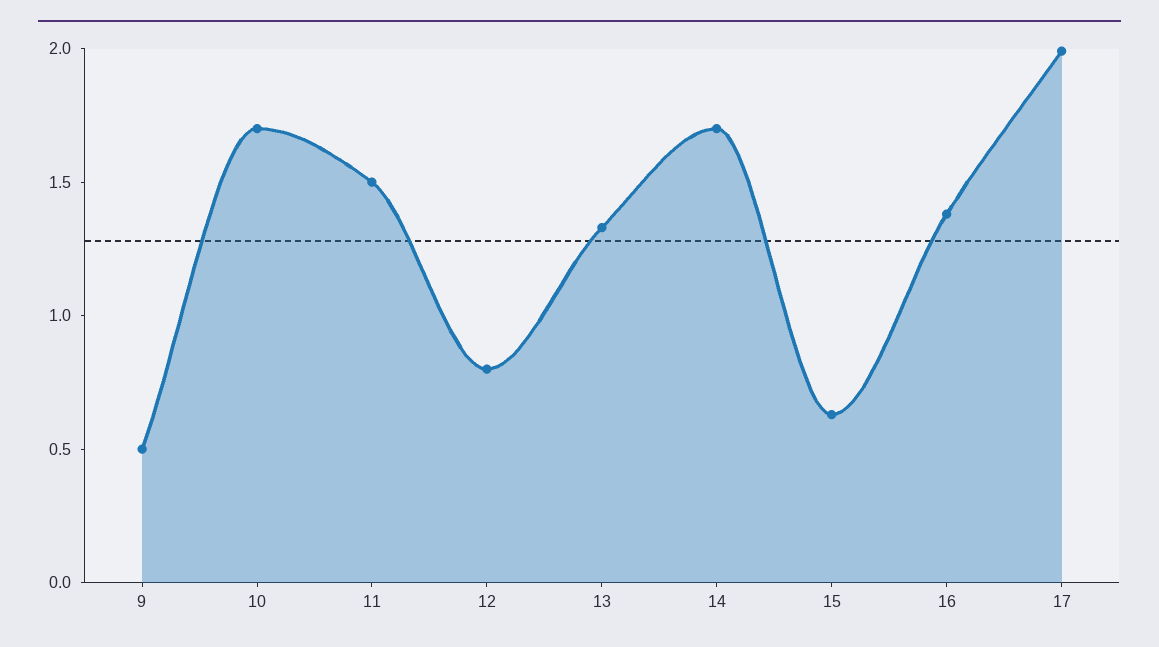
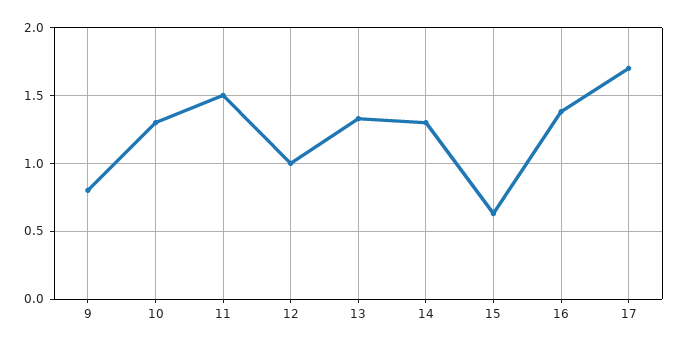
9: 0.5 -> 0.8
10: 1.7 -> 1.3
12: 0.8 -> 1
14: 1.7 -> 1.3
17: 2 -> 1.7

